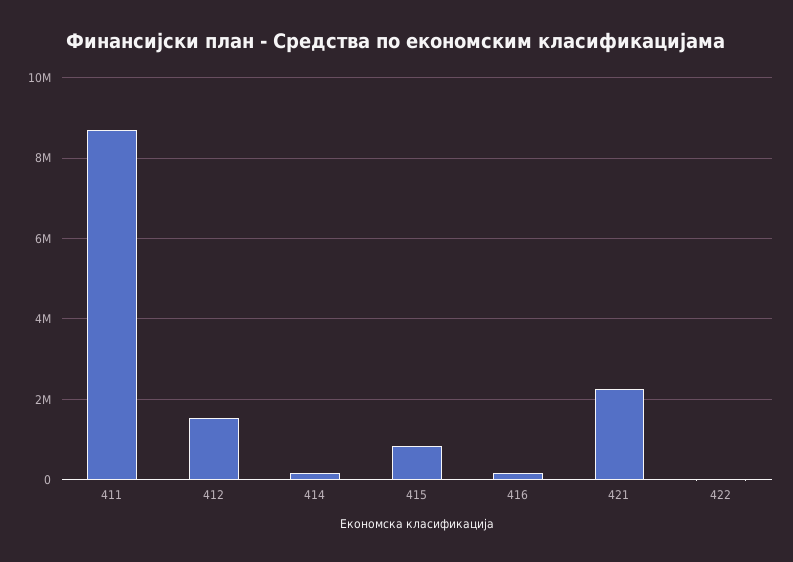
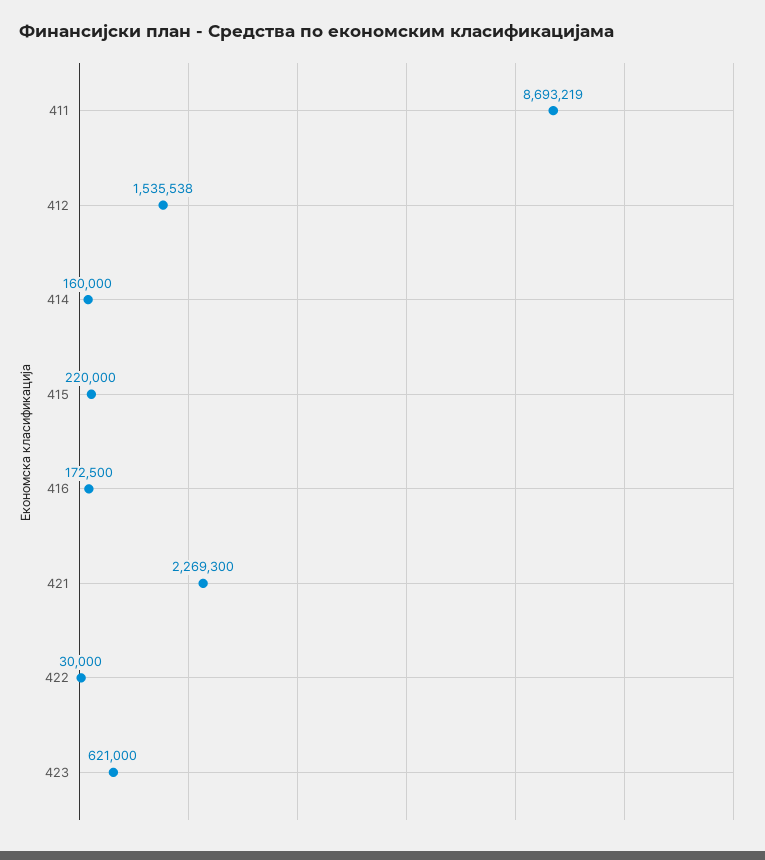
415: 800000 -> 220000
423: none -> 621000

